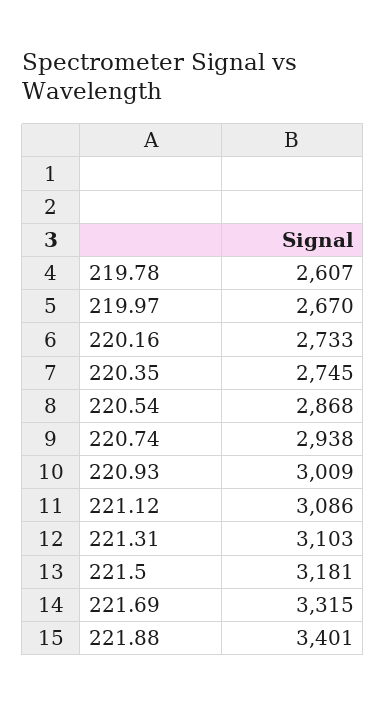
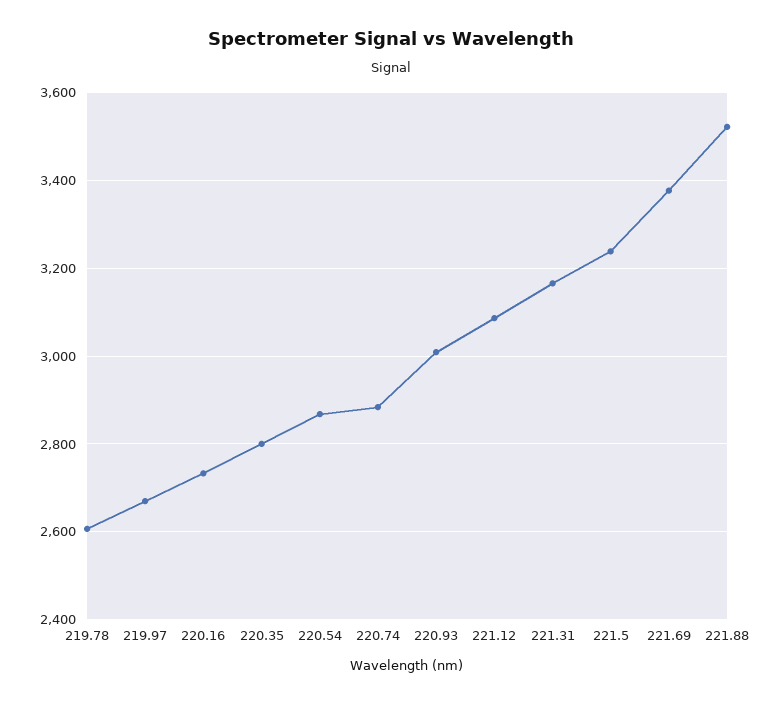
220.35: 2745 -> 2800
220.74: 2938 -> 2880
221.31: 3103 -> 3160
221.5: 3181 -> 3240
221.69: 3315 -> 3380
221.88: 3401 -> 3520

